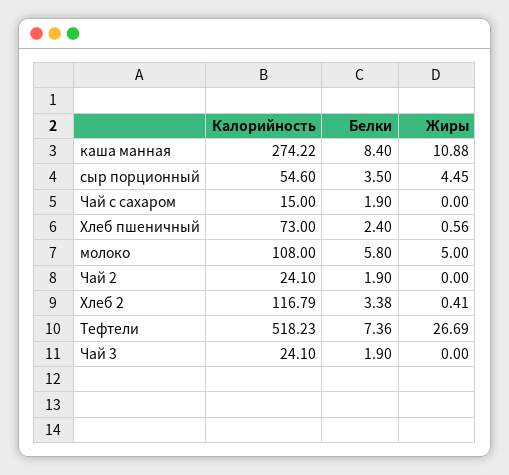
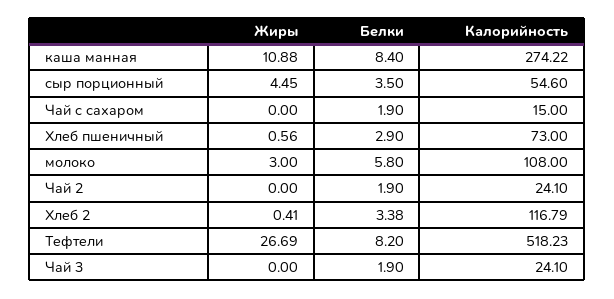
Белки, Хлеб пшеничный: 2.4 -> 2.9
Жиры, молоко: 5 -> 3
Белки, Тефтели: 7.36 -> 8.2

